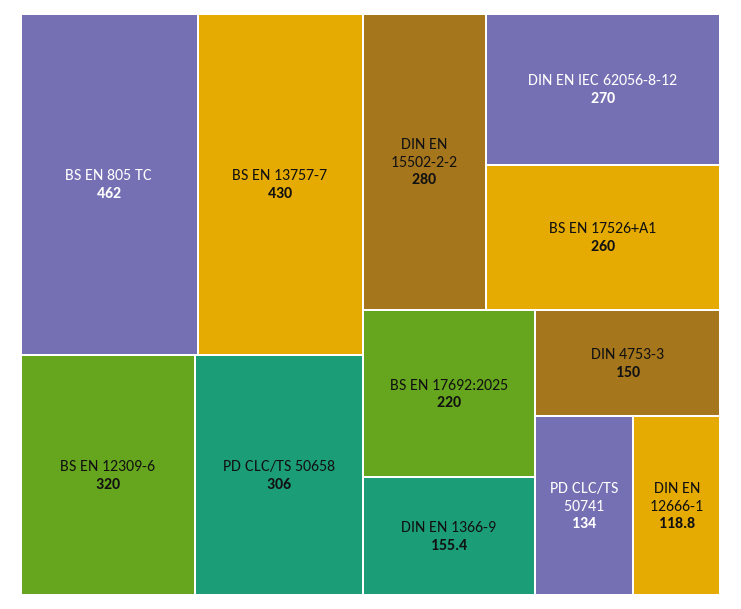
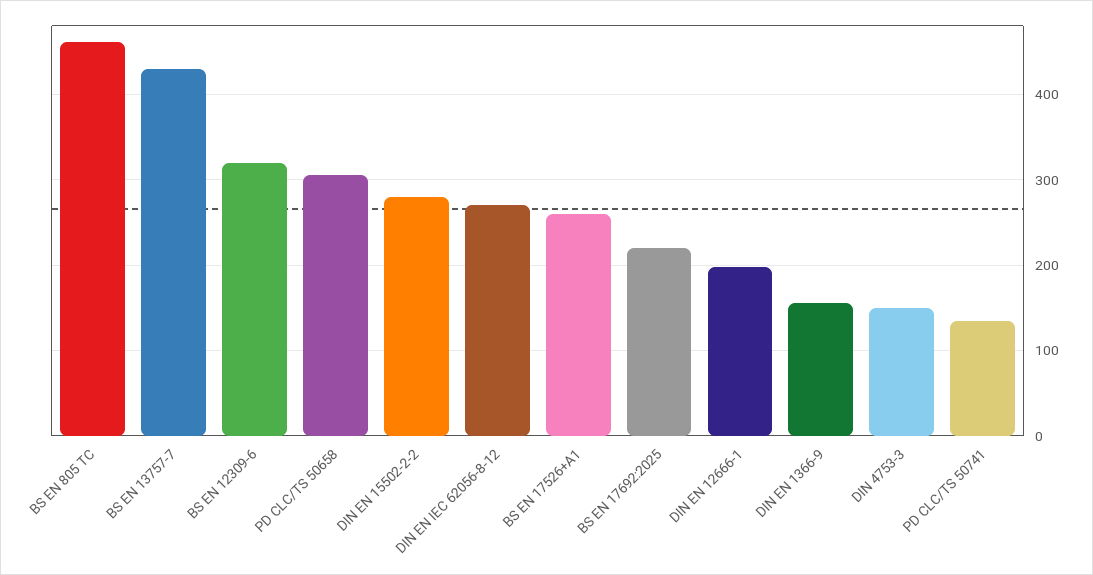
DIN EN 12666-1: 118.8 -> 200

